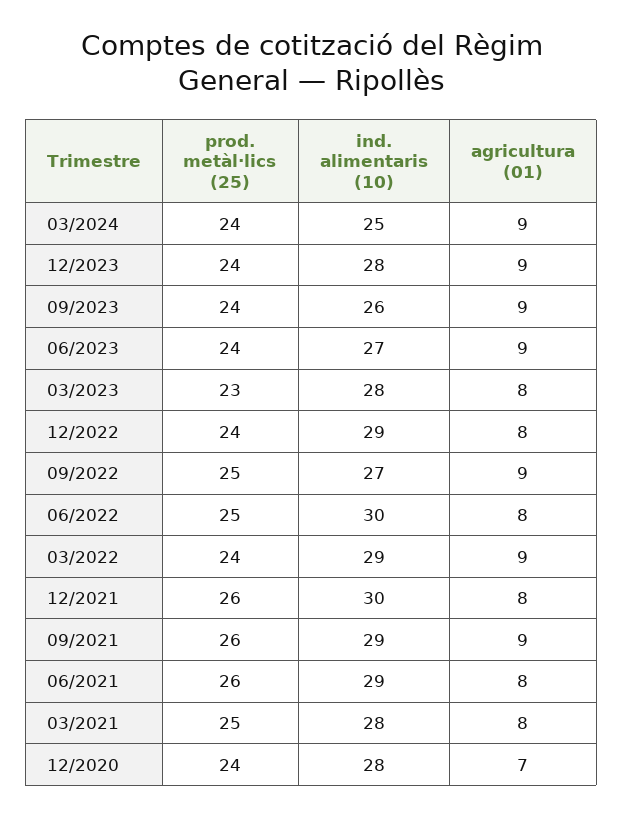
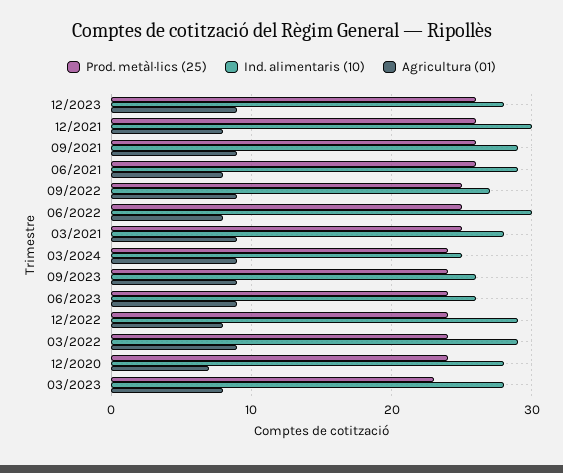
prod. metàl·lics (25), 12/2023: 24 -> 26
ind. alimentaris (10), 06/2023: 27 -> 26
agricultura (01), 03/2021: 8 -> 9

